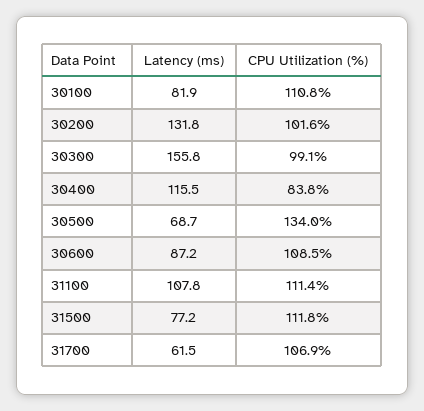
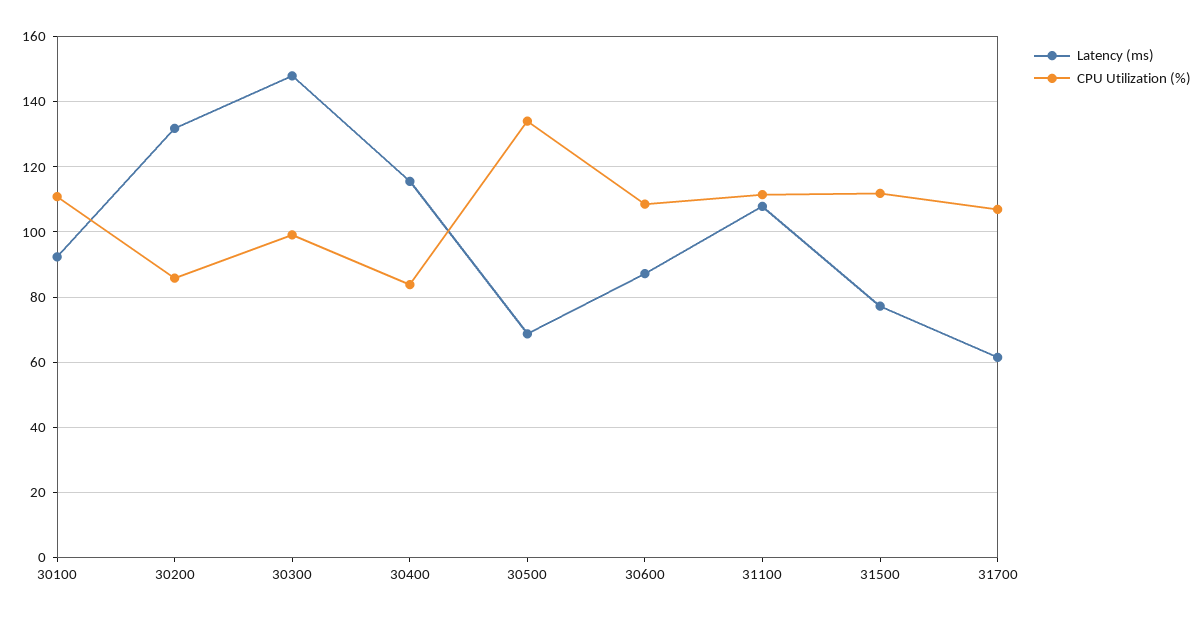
Latency (ms), 30100: 81.9 -> 92
CPU Utilization (%), 30200: 101.6 -> 86
Latency (ms), 30300: 155.8 -> 148

